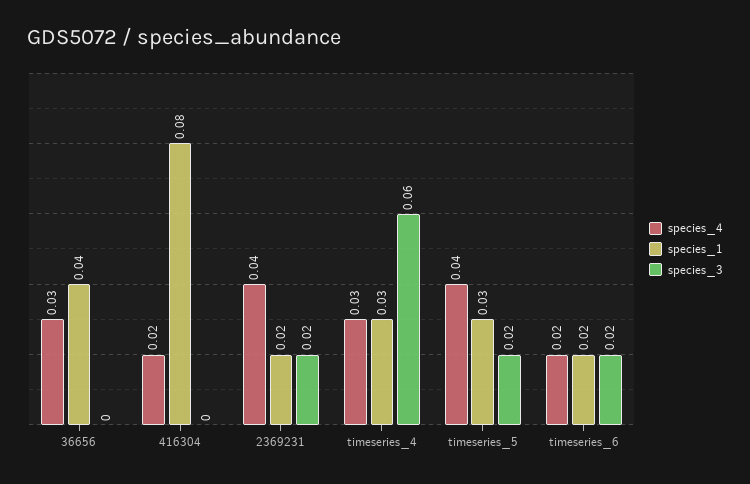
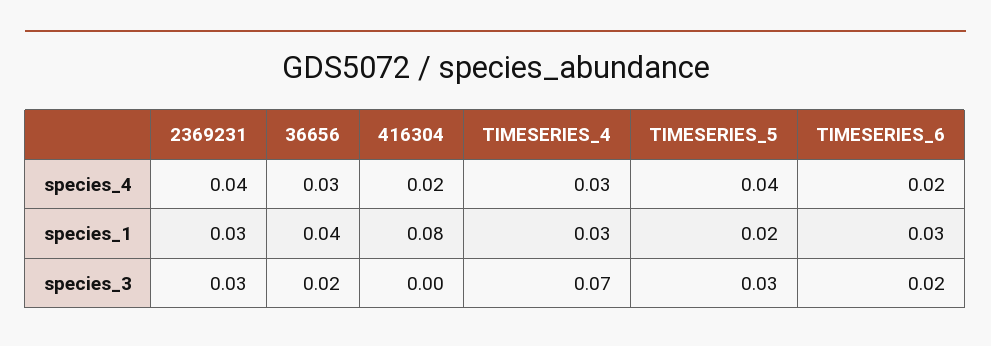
species_3, 36656: 0 -> 0.02
species_1, 2369231: 0.02 -> 0.03
species_3, 2369231: 0.02 -> 0.03
species_3, timeseries_4: 0.06 -> 0.07
species_1, timeseries_5: 0.03 -> 0.02
species_3, timeseries_5: 0.02 -> 0.03
species_1, timeseries_6: 0.02 -> 0.03

